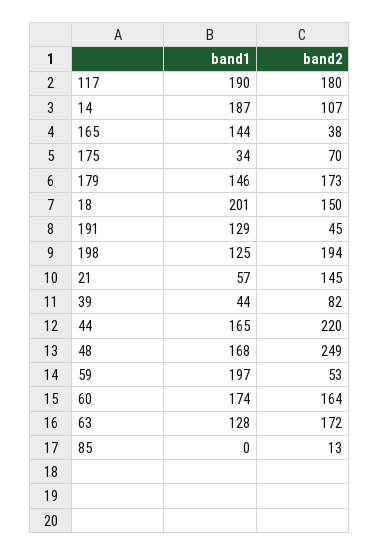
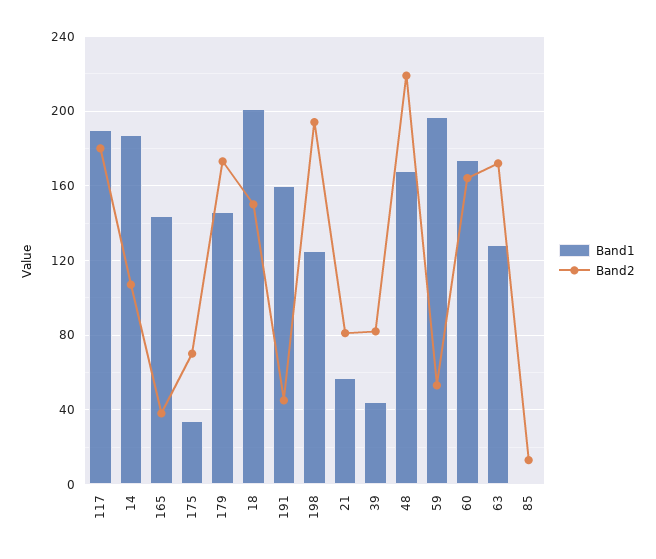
band1, 191: 129 -> 160
band2, 21: 145 -> 80
band1, 44: 165 -> none
band2, 44: 220 -> none
band2, 48: 249 -> 220

